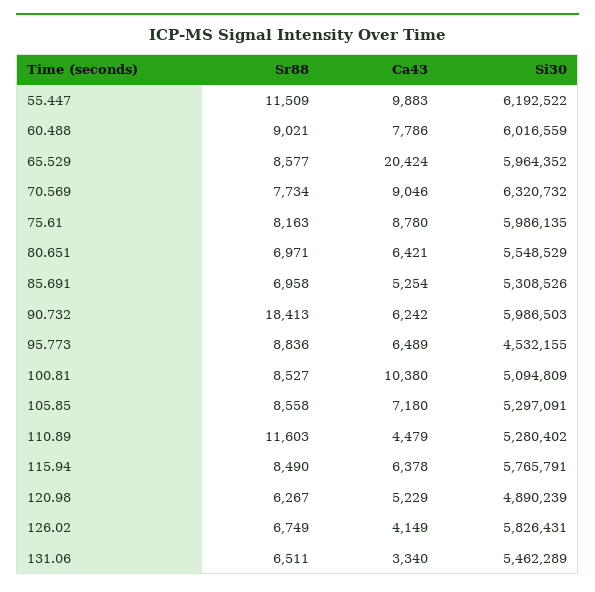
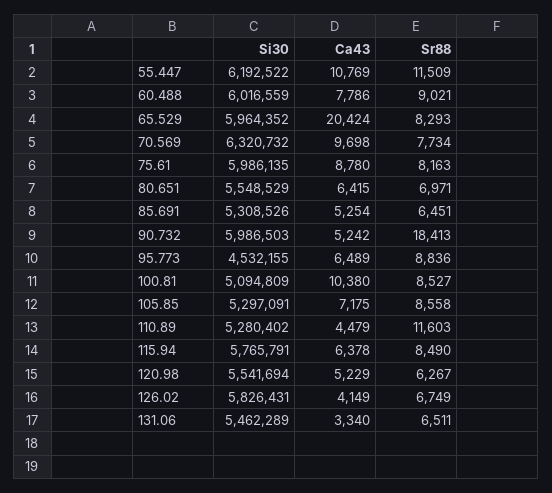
Ca43, 55.447: 9883 -> 10769
Sr88, 65.529: 8577 -> 8293
Ca43, 70.569: 9046 -> 9698
Ca43, 80.651: 6421 -> 6415
Sr88, 85.691: 6958 -> 6451
Ca43, 90.732: 6242 -> 5242
Ca43, 105.85: 7180 -> 7175
Si30, 120.98: 4890239 -> 5541694

